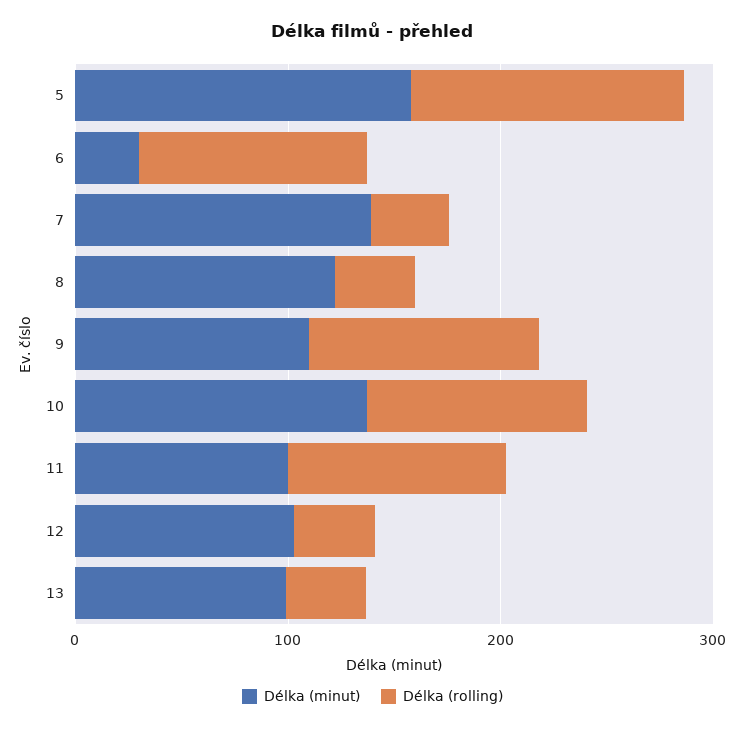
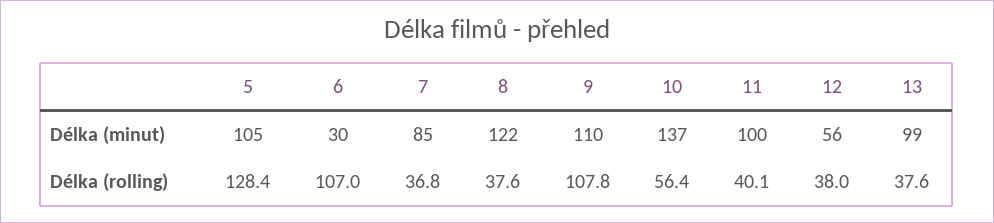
Délka (minut), 5: 160 -> 105
Délka (minut), 7: 140 -> 85
Délka (rolling), 10: 100 -> 56.4
Délka (rolling), 11: 100 -> 40.1
Délka (minut), 12: 100 -> 56

